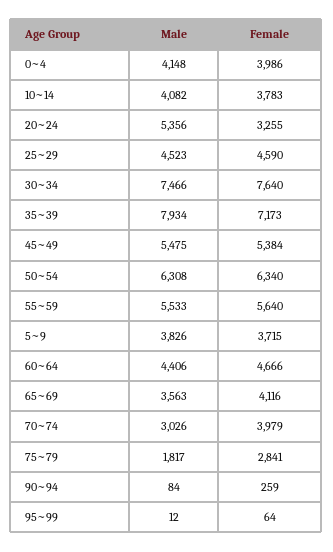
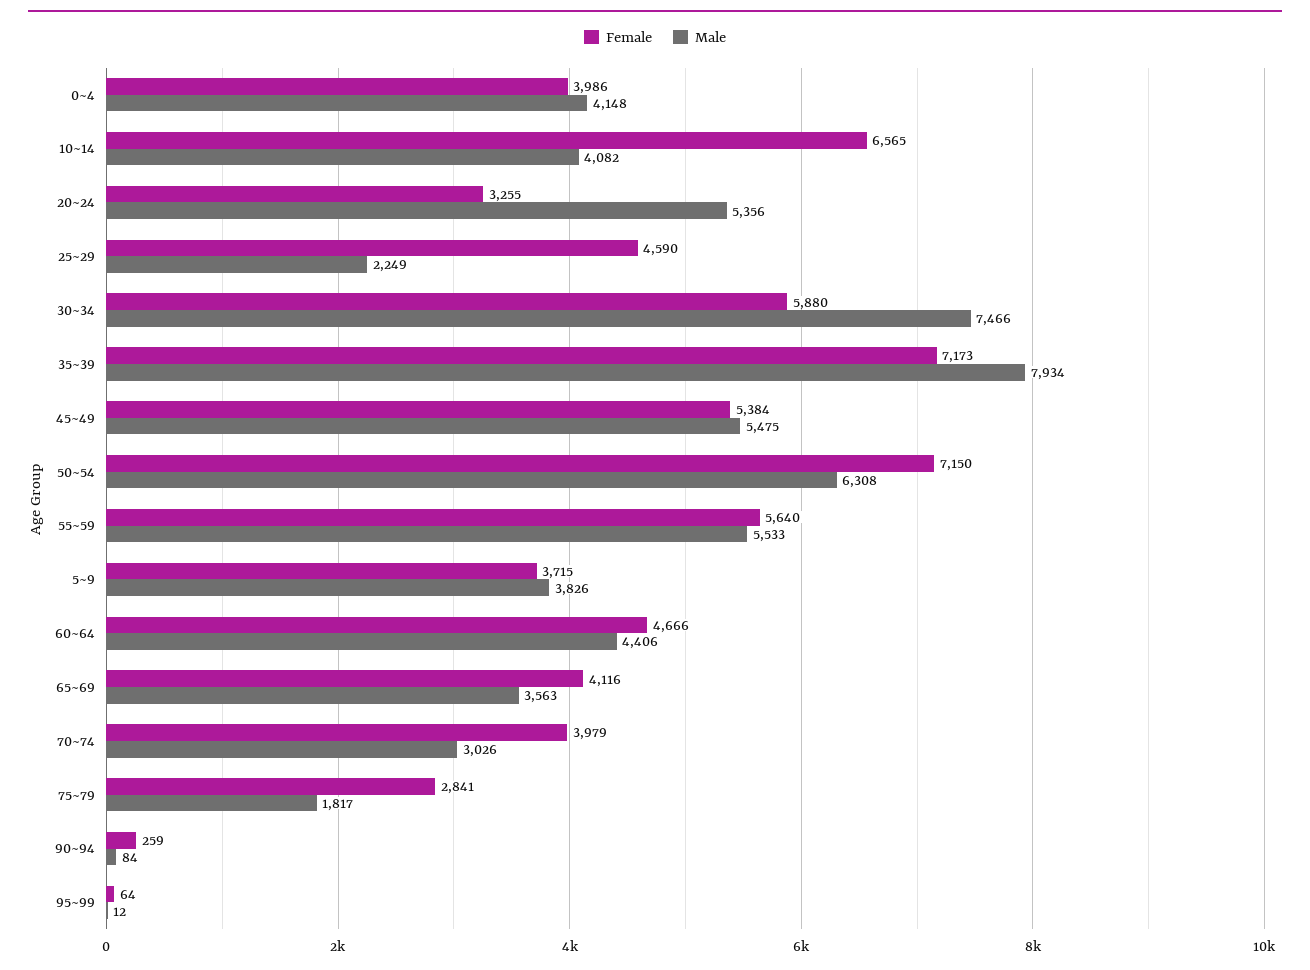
Female, 10~14: 3783 -> 6565
Male, 25~29: 4523 -> 2249
Female, 30~34: 7640 -> 5880
Female, 50~54: 6340 -> 7150

